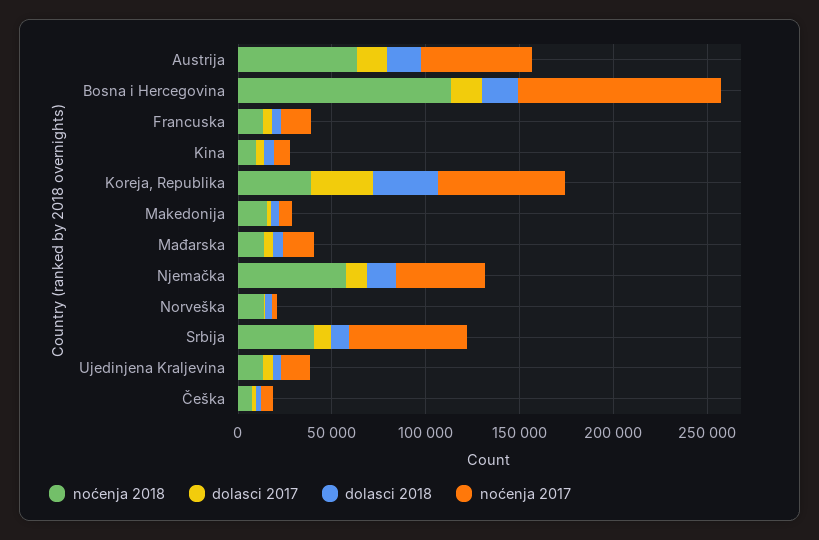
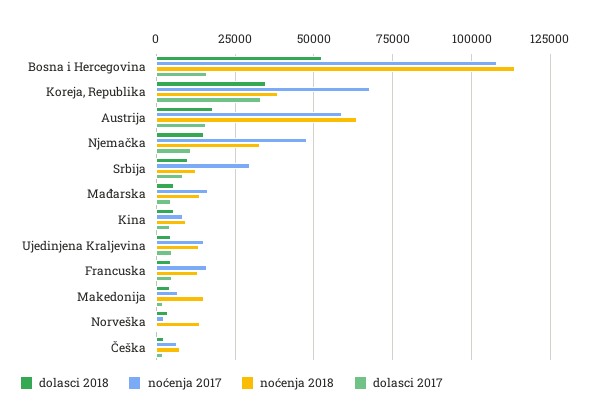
dolasci 2018, Bosna i Hercegovina: 20000 -> 52500
noćenja 2018, Njemačka: 60000 -> 32500
noćenja 2018, Srbija: 40000 -> 12500
noćenja 2017, Srbija: 60000 -> 30000

